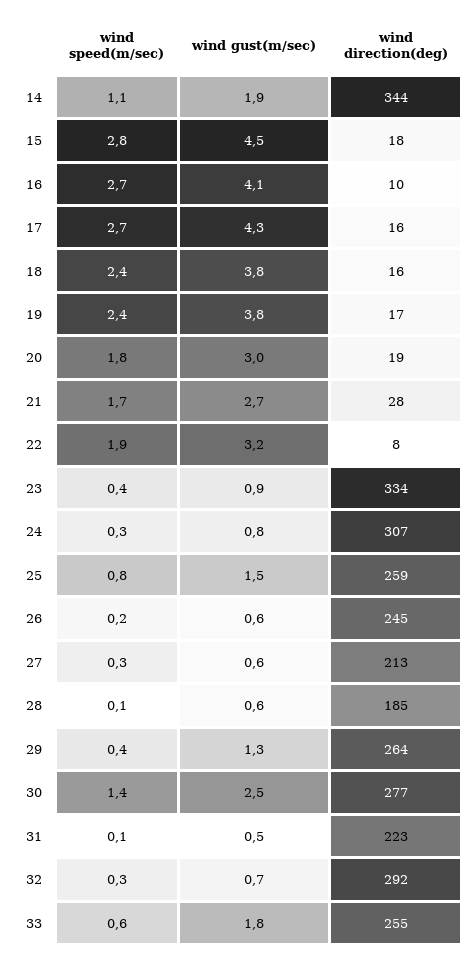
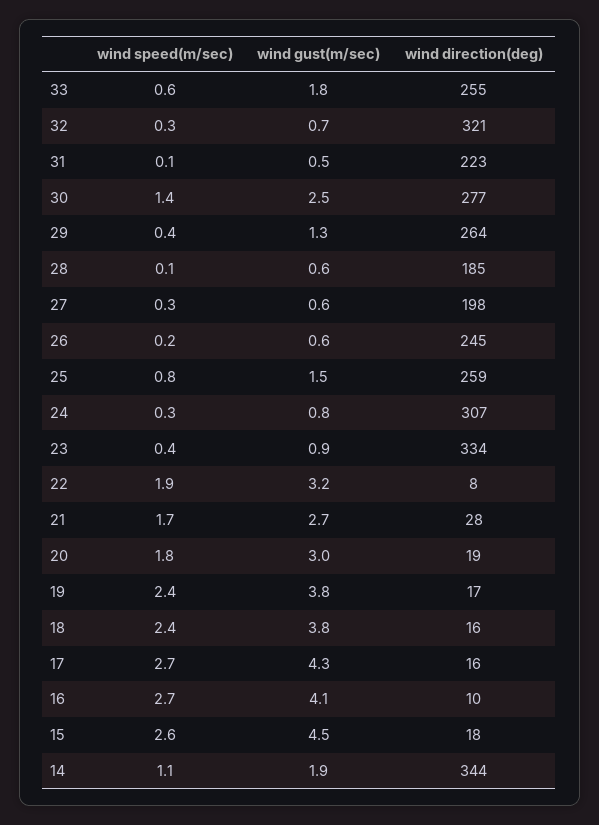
wind speed(m/sec), 15: 2.8 -> 2.6
wind direction(deg), 27: 213 -> 198
wind direction(deg), 32: 292 -> 321

